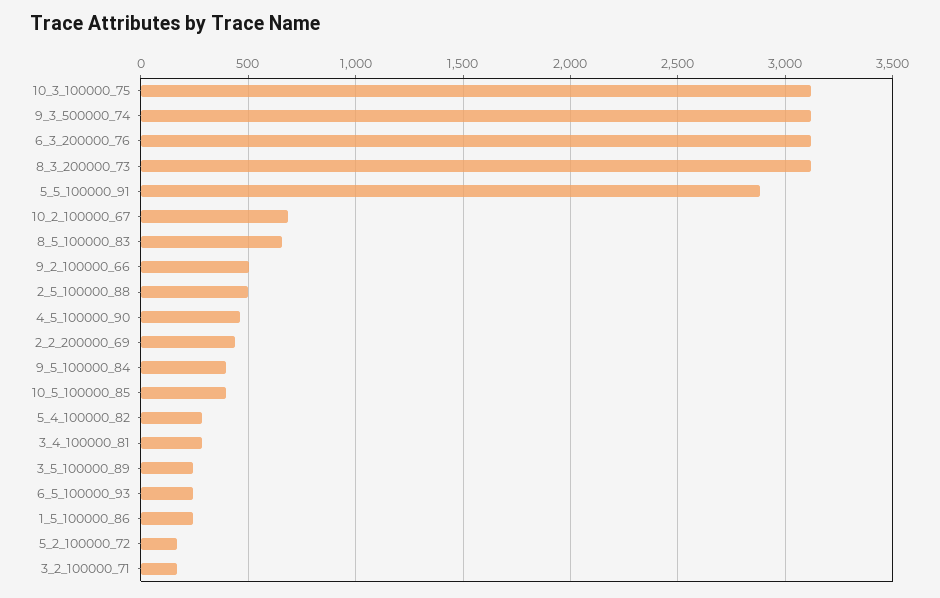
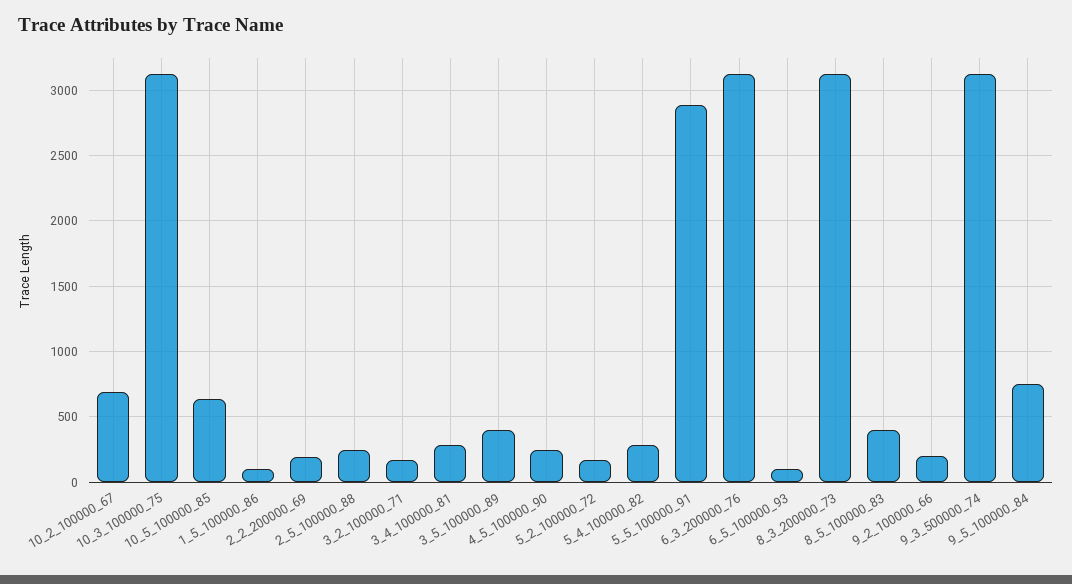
8_5_100000_83: 650 -> 400
9_2_100000_66: 500 -> 200
2_5_100000_88: 500 -> 250
4_5_100000_90: 450 -> 250
2_2_200000_69: 450 -> 200
9_5_100000_84: 400 -> 750
10_5_100000_85: 400 -> 650
3_5_100000_89: 250 -> 400
6_5_100000_93: 250 -> 100
1_5_100000_86: 250 -> 100

